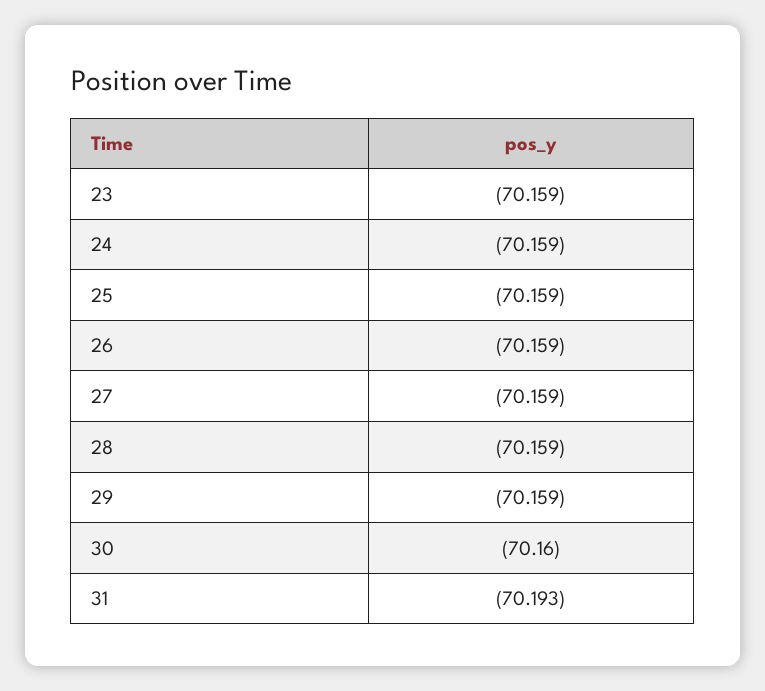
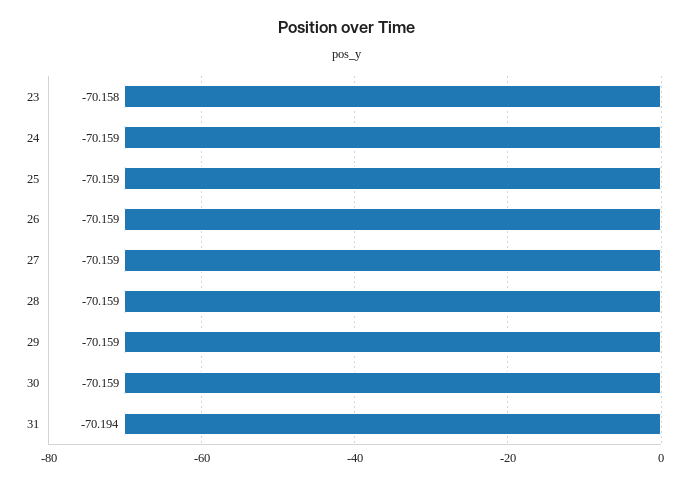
23: -70.159 -> -70.158
30: -70.16 -> -70.159
31: -70.193 -> -70.194

